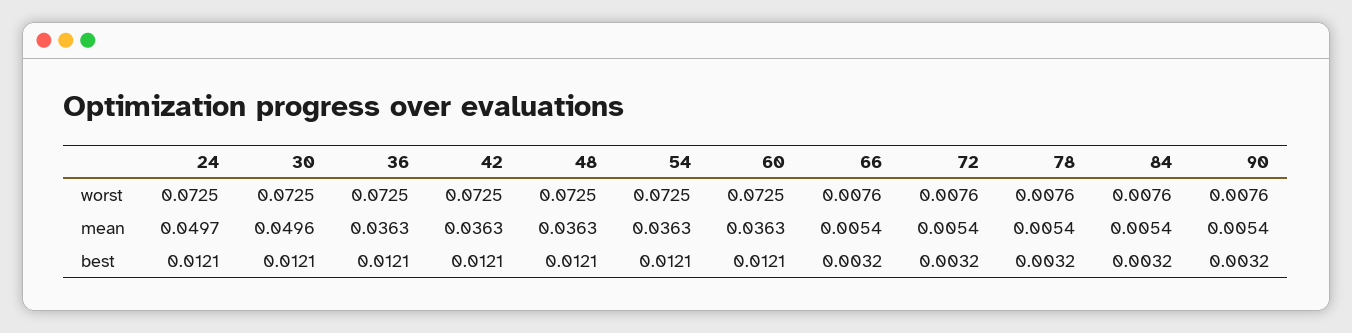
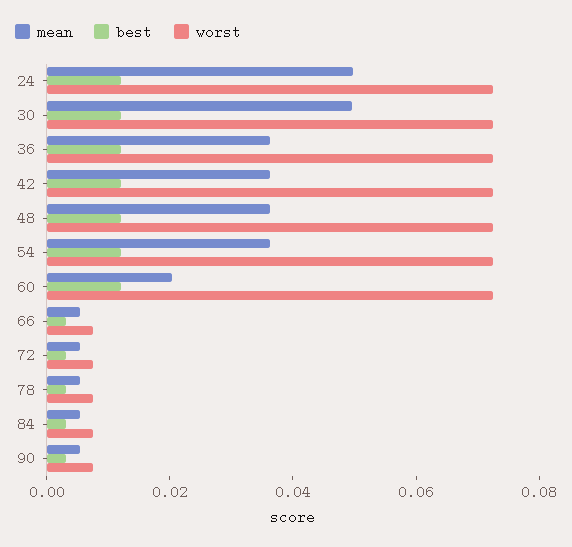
mean, 60: 0.0363 -> 0.02

